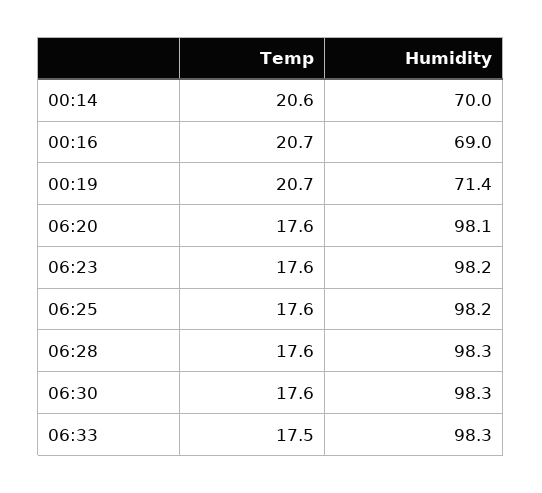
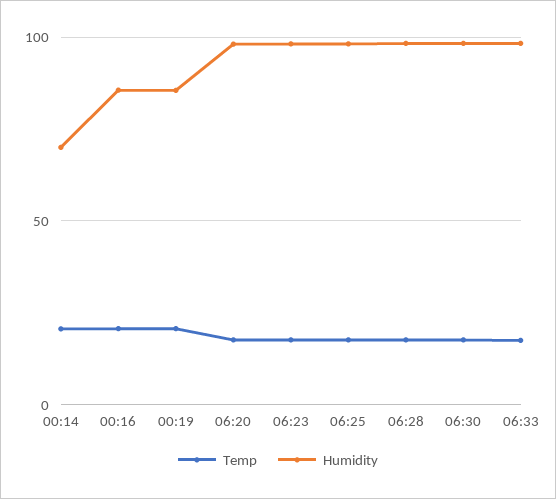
Humidity, 00:16: 69 -> 85
Humidity, 00:19: 71.4 -> 85

